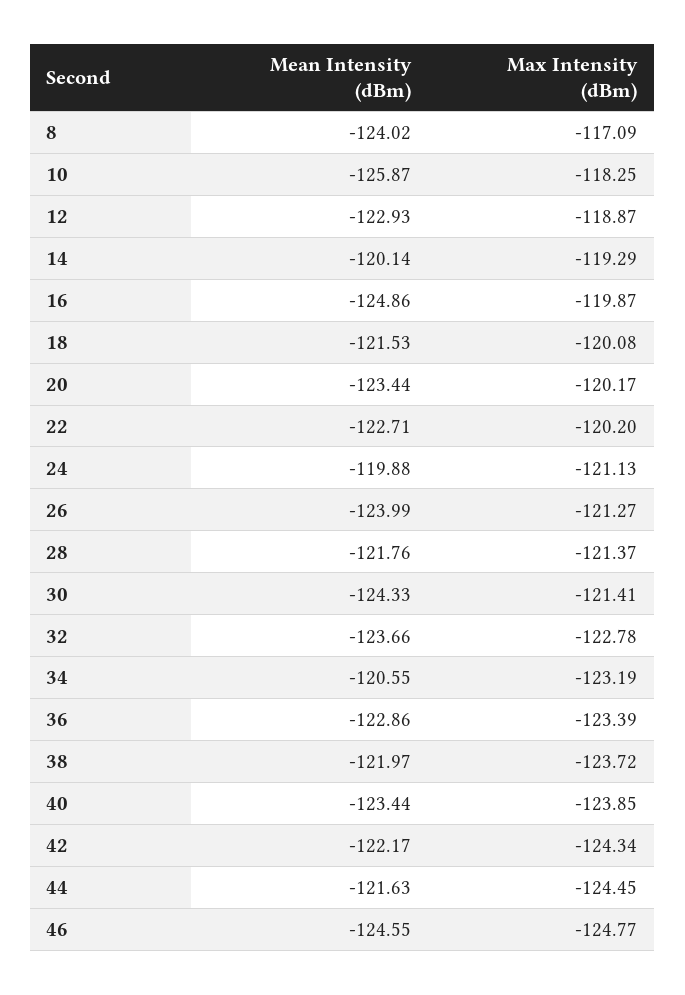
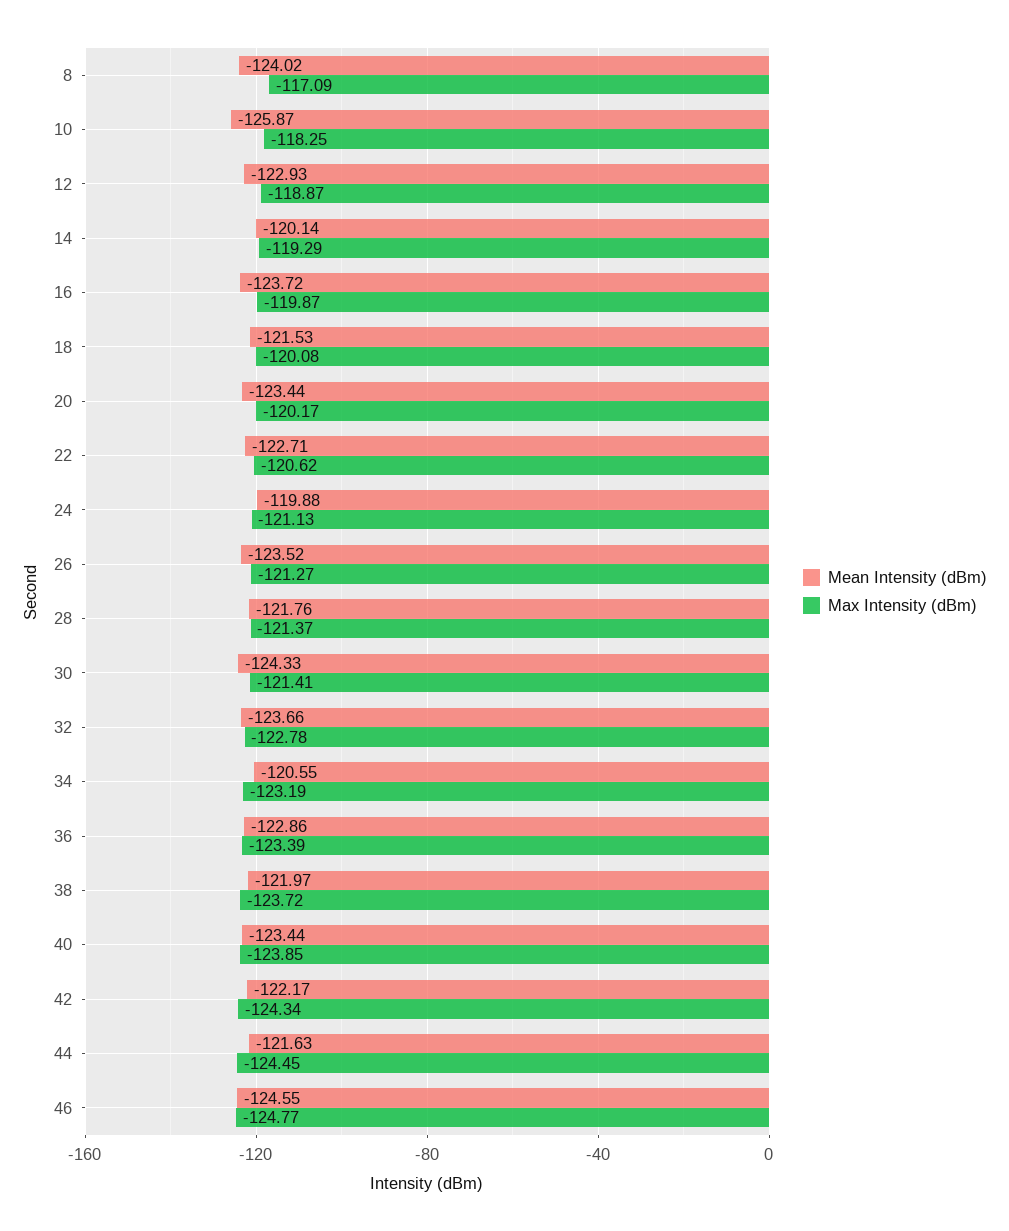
Mean Intensity (dBm), 16: -124.86 -> -123.72
Max Intensity (dBm), 22: -120.2 -> -120.62
Mean Intensity (dBm), 26: -123.99 -> -123.52

